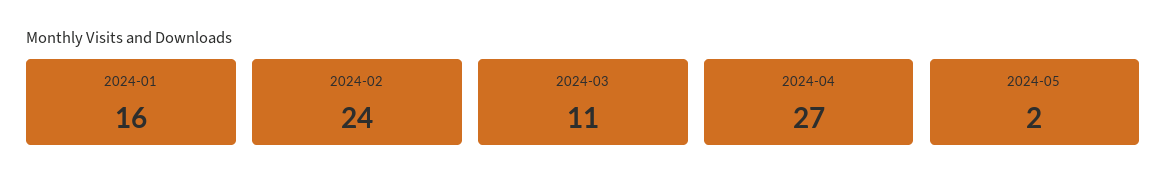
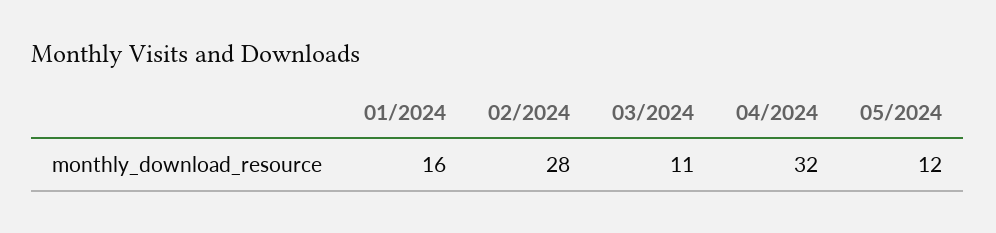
2024-02: 24 -> 28
2024-04: 27 -> 32
2024-05: 2 -> 12

